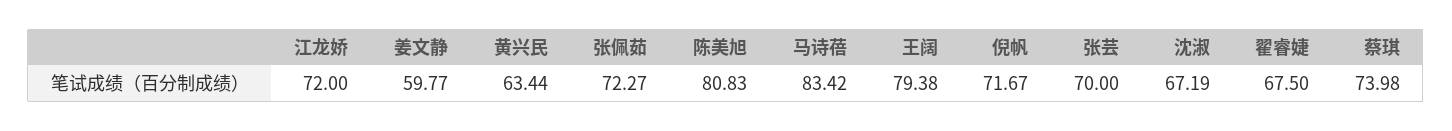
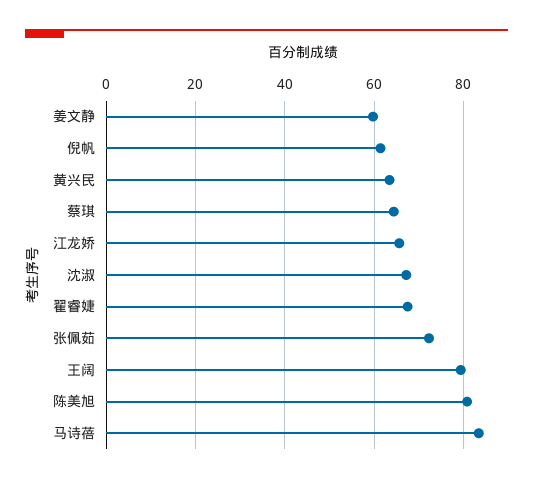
江龙娇: 72 -> 66
倪帆: 71.67 -> 62
张芸: 70 -> none
蔡琪: 73.98 -> 64

